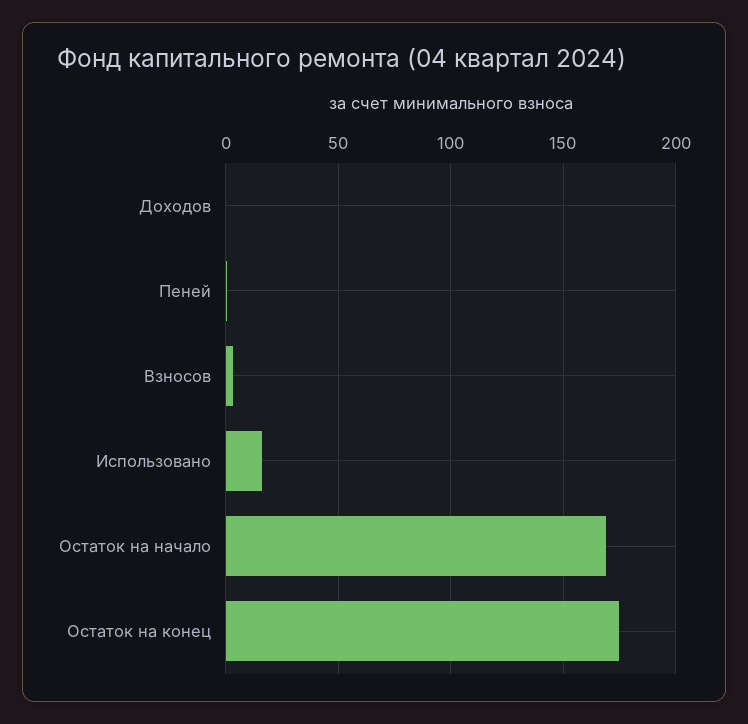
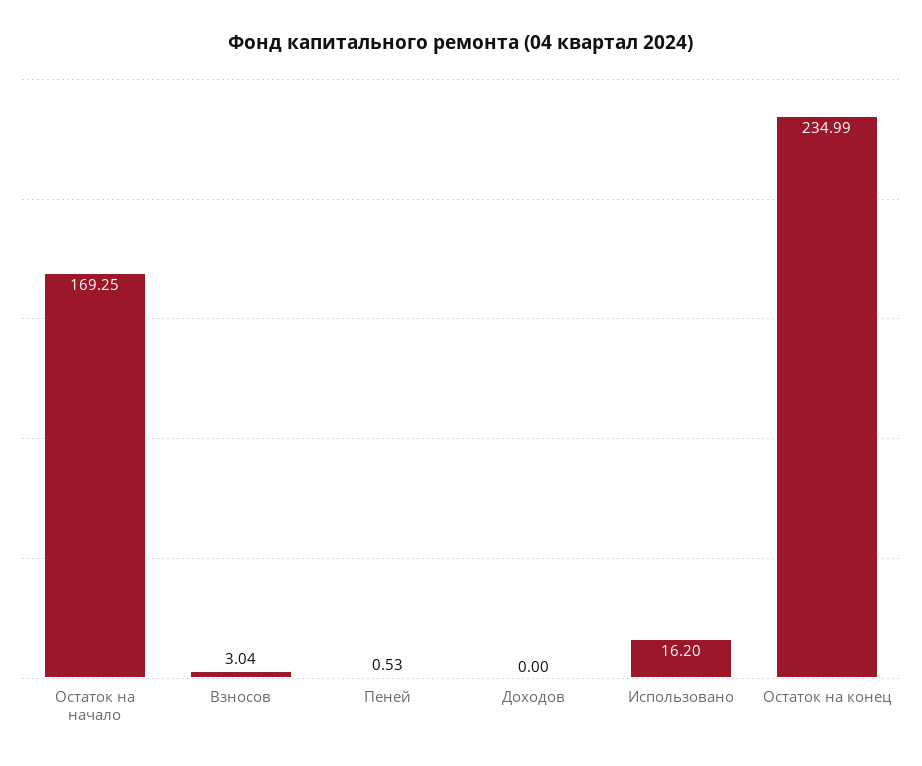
Остаток на конец: 175 -> 234.99

